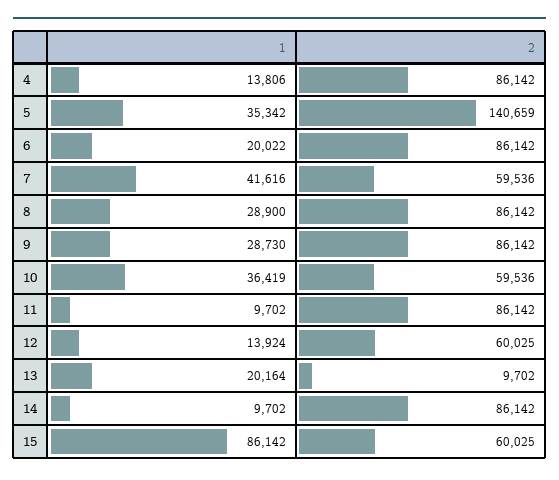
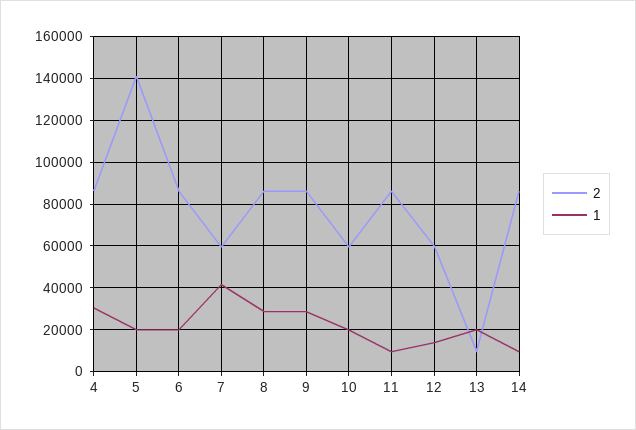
1, 4: 13806 -> 30000
1, 5: 35342 -> 20000
1, 10: 36419 -> 20000
1, 15: 86142 -> none
2, 15: 60025 -> none

